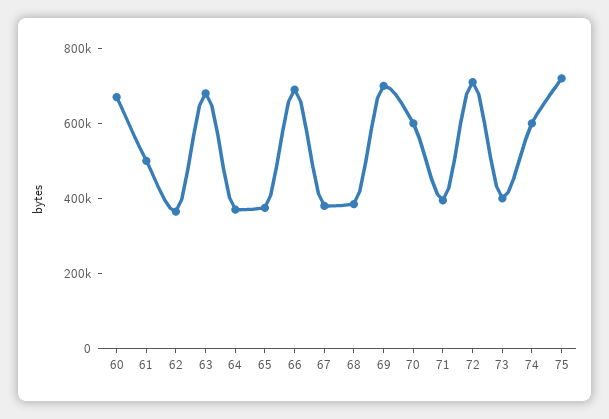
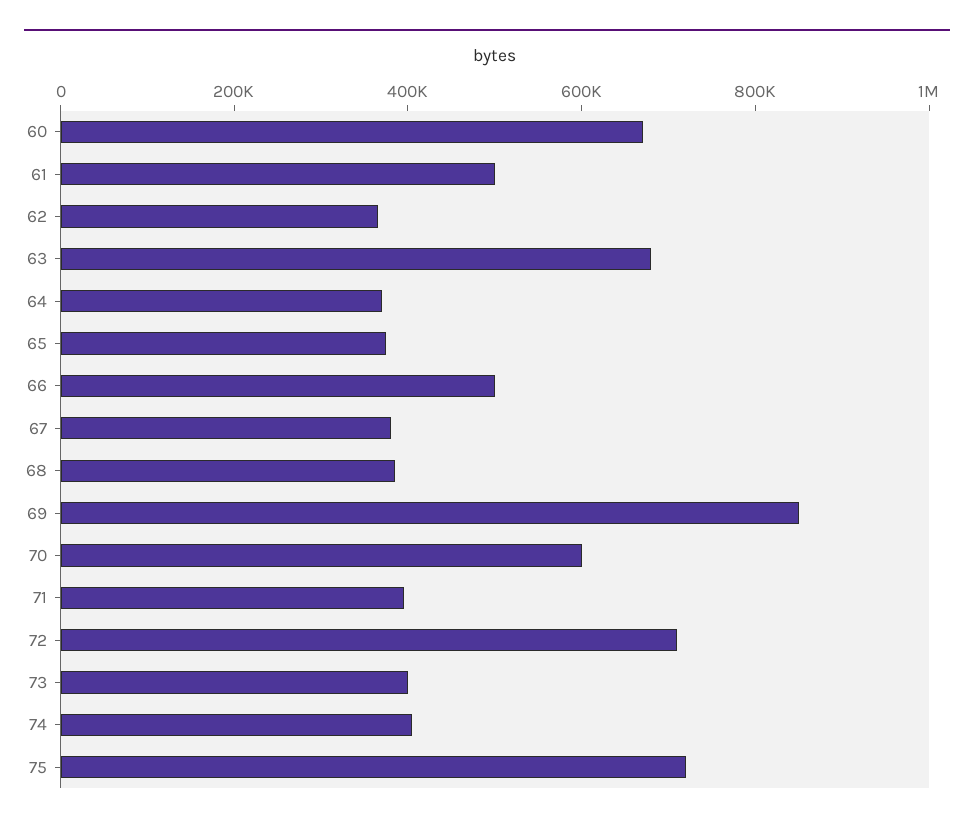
66: 700000 -> 500000
69: 700000 -> 850000
74: 600000 -> 400000

